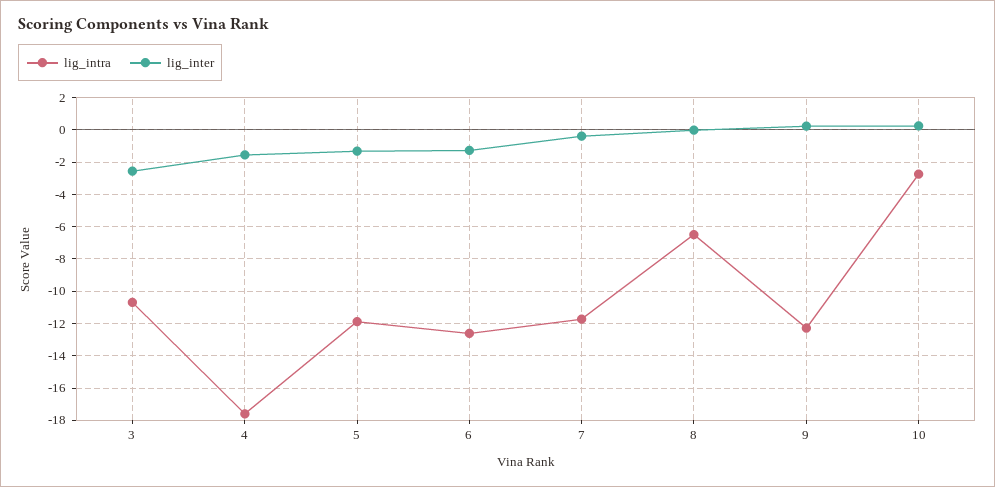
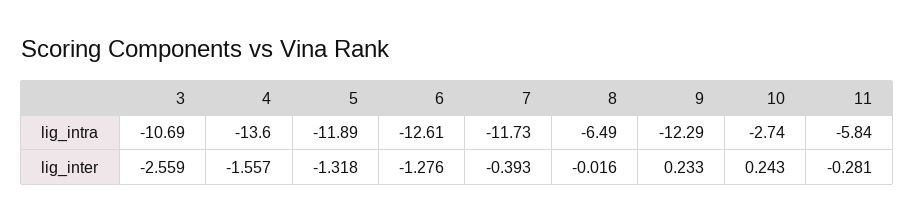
lig_intra, 4: -17.5 -> -13.6
lig_intra, 11: none -> -5.84
lig_inter, 11: none -> -0.281

